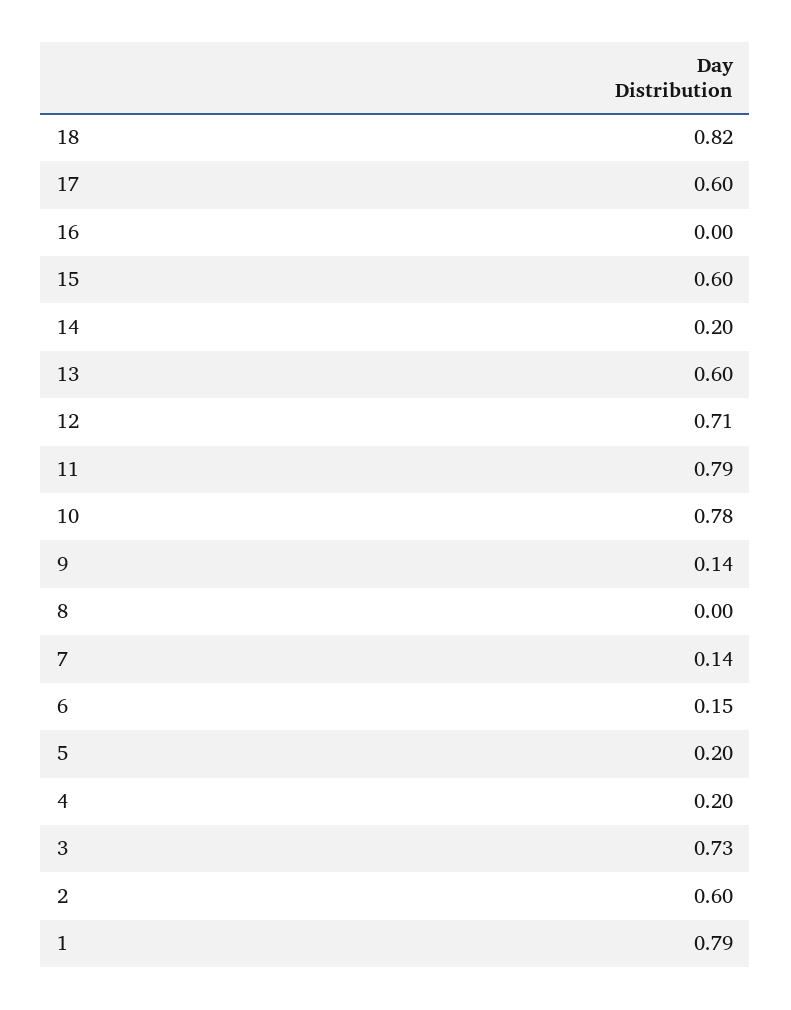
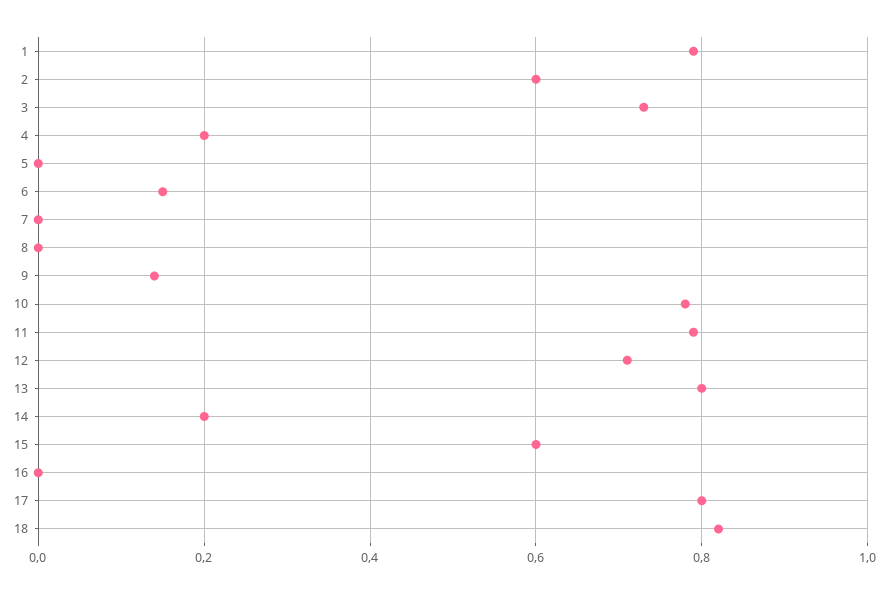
17: 0.6 -> 0.8
13: 0.6 -> 0.8
7: 0.14 -> 0
5: 0.2 -> 0

